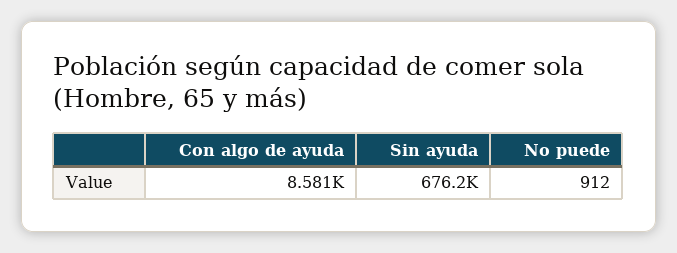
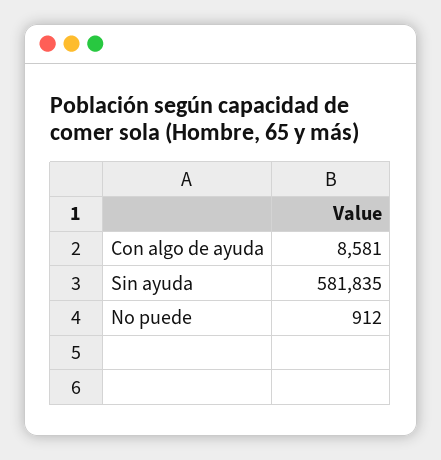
Sin ayuda: 676200 -> 581835

